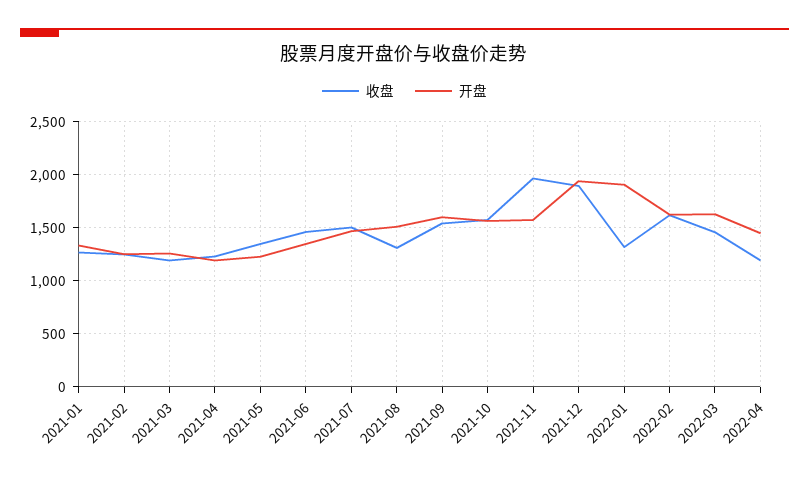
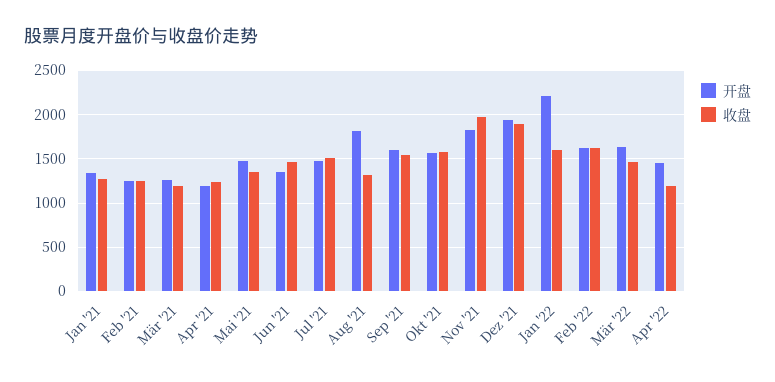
开盘, 2021-05: 1200 -> 1500
开盘, 2021-08: 1500 -> 1800
开盘, 2021-11: 1600 -> 1800
收盘, 2022-01: 1300 -> 1600
开盘, 2022-01: 1900 -> 2200

